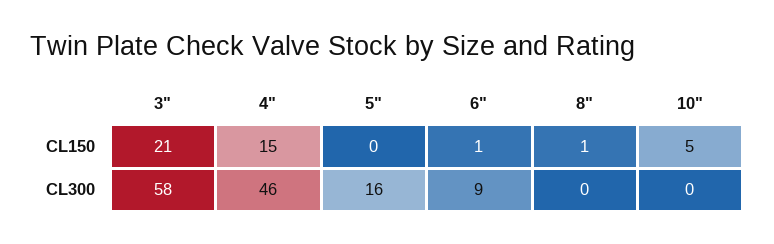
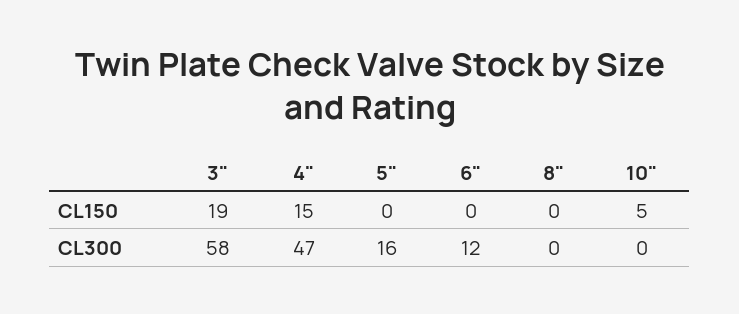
3", CL150: 21 -> 19
6", CL150: 1 -> 0
8", CL150: 1 -> 0
4", CL300: 46 -> 47
6", CL300: 9 -> 12

